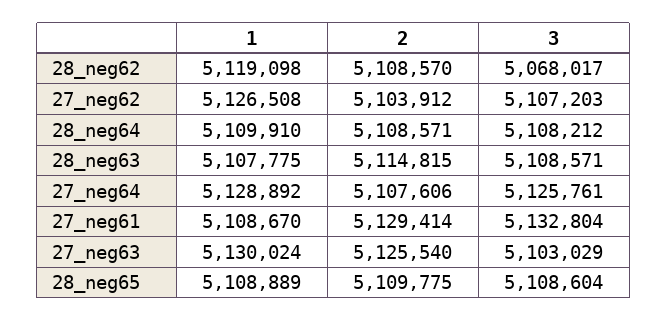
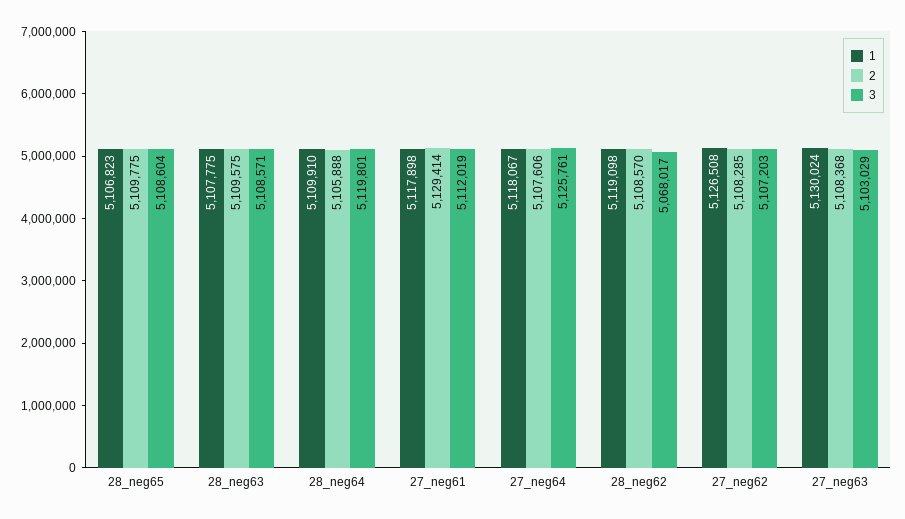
2, 27_neg62: 5103912 -> 5108285
2, 28_neg64: 5108571 -> 5105888
3, 28_neg64: 5108212 -> 5119801
2, 28_neg63: 5114815 -> 5109575
1, 27_neg64: 5128892 -> 5118067
1, 27_neg61: 5108670 -> 5117898
3, 27_neg61: 5132804 -> 5112019
2, 27_neg63: 5125540 -> 5108368
1, 28_neg65: 5108889 -> 5106823

